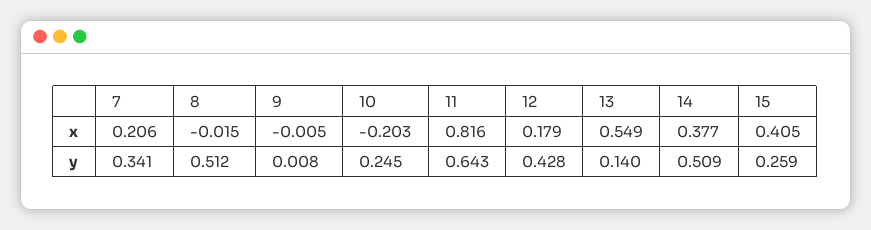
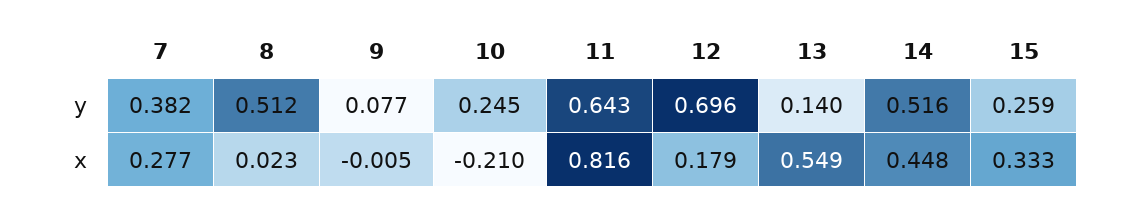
7, x: 0.206 -> 0.277
8, x: -0.015 -> 0.023
10, x: -0.203 -> -0.21
14, x: 0.377 -> 0.448
15, x: 0.405 -> 0.333
7, y: 0.341 -> 0.382
9, y: 0.008 -> 0.077
12, y: 0.428 -> 0.696
14, y: 0.509 -> 0.516

